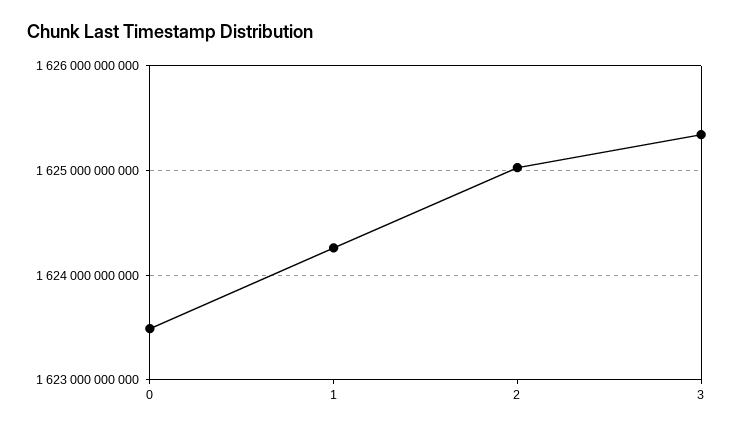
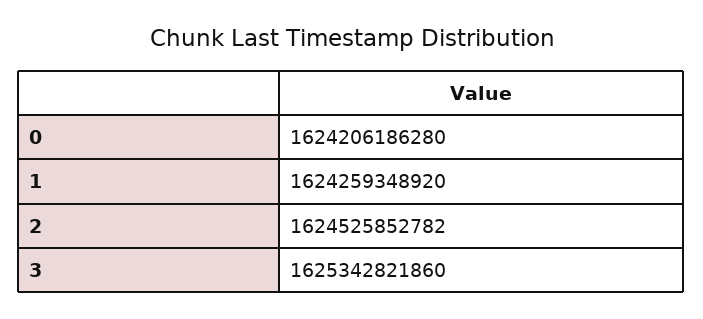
0: 1623500000000 -> 1624206186280
2: 1625000000000 -> 1624525852782

